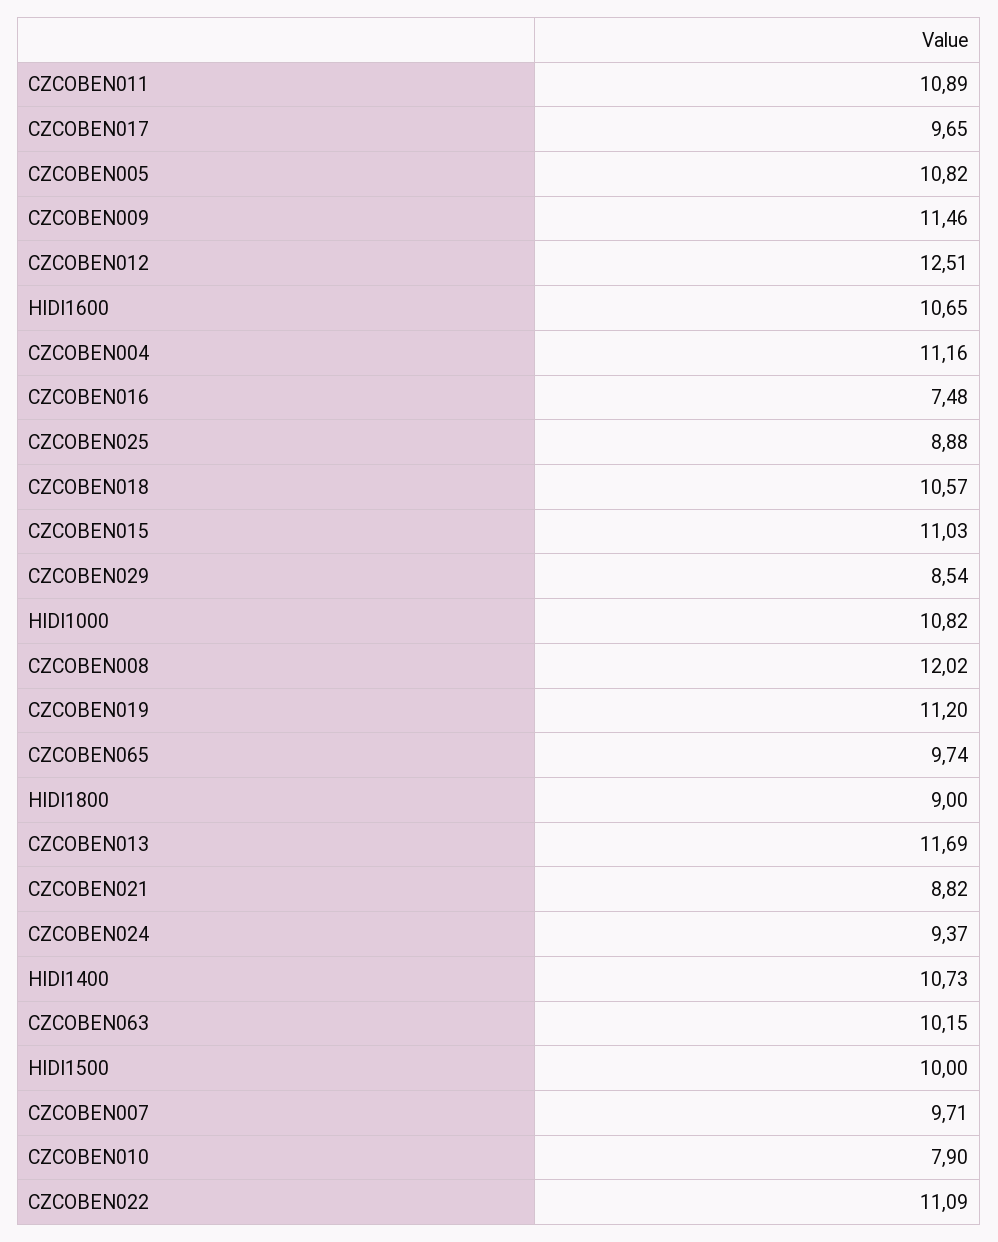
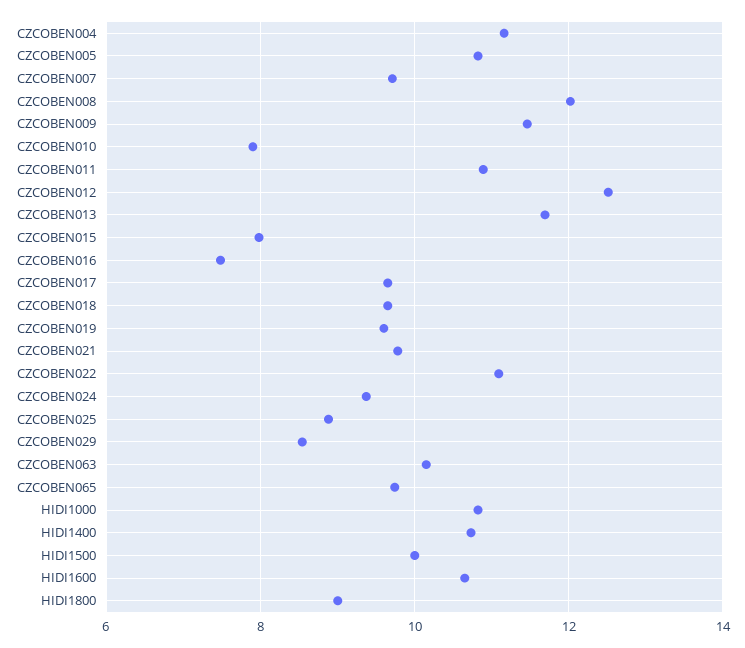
CZCOBEN018: 10.57 -> 9.6
CZCOBEN015: 11.03 -> 8
CZCOBEN019: 11.2 -> 9.6
CZCOBEN021: 8.82 -> 9.8

